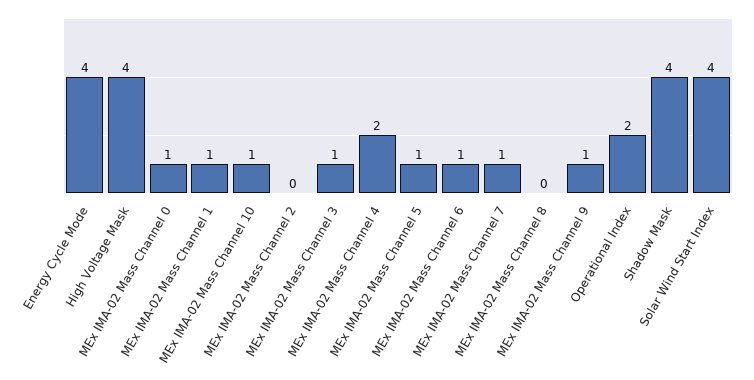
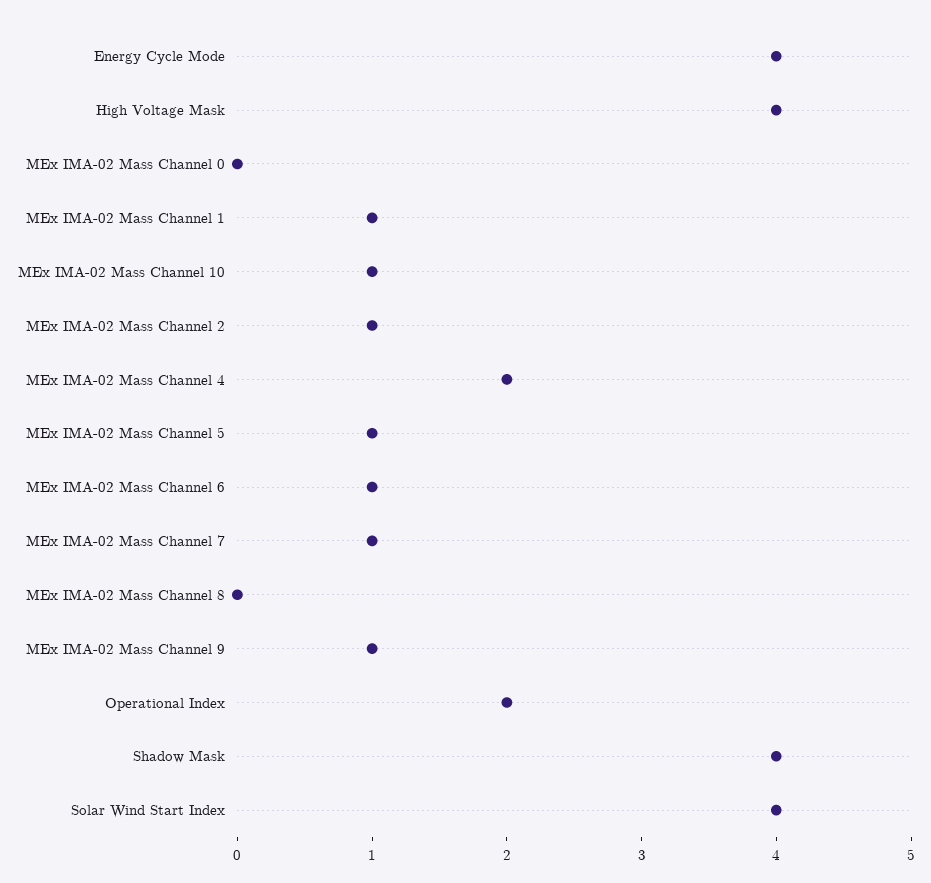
MEx IMA-02 Mass Channel 0: 1 -> 0
MEx IMA-02 Mass Channel 2: 0 -> 1
MEx IMA-02 Mass Channel 3: 1 -> none

